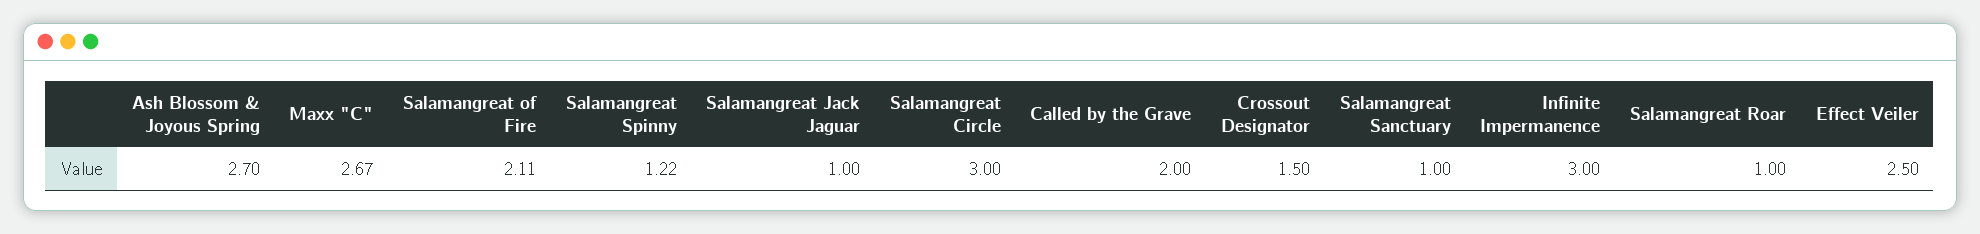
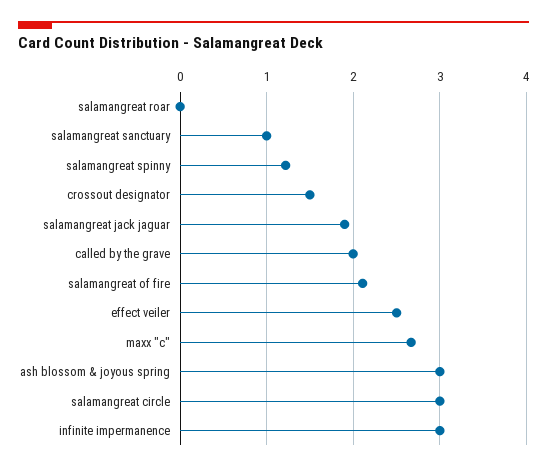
Ash Blossom & Joyous Spring: 2.7 -> 3
Salamangreat Jack Jaguar: 1 -> 1.9
Salamangreat Roar: 1 -> 0

